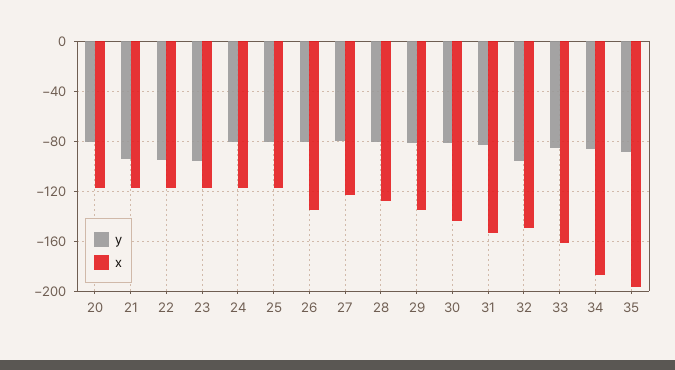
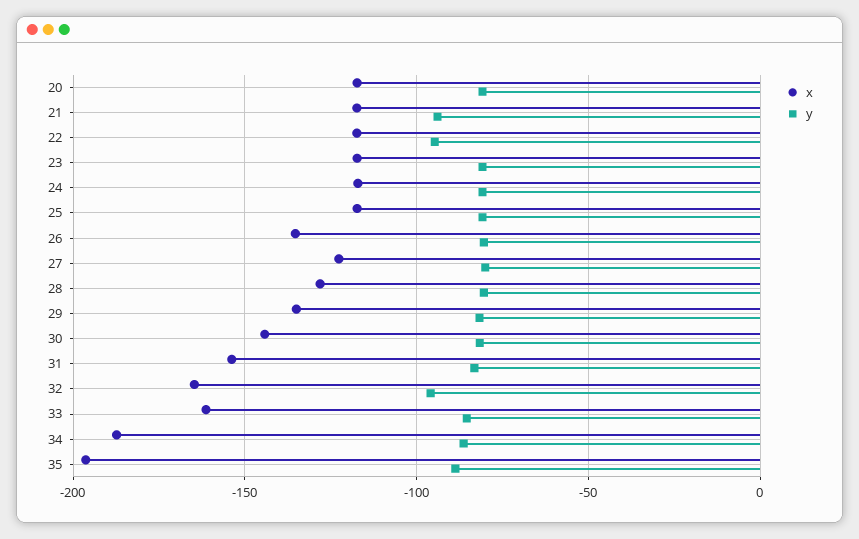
y, 23: -95 -> -80
x, 32: -150 -> -165

